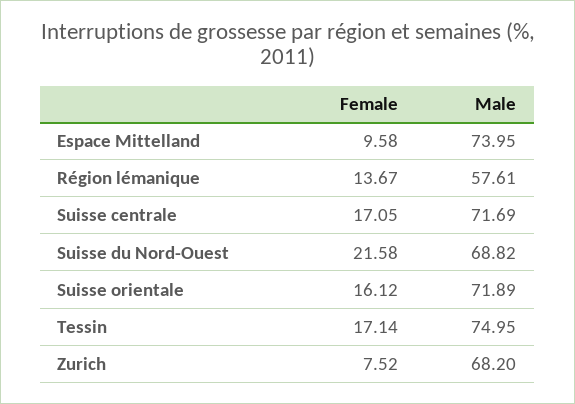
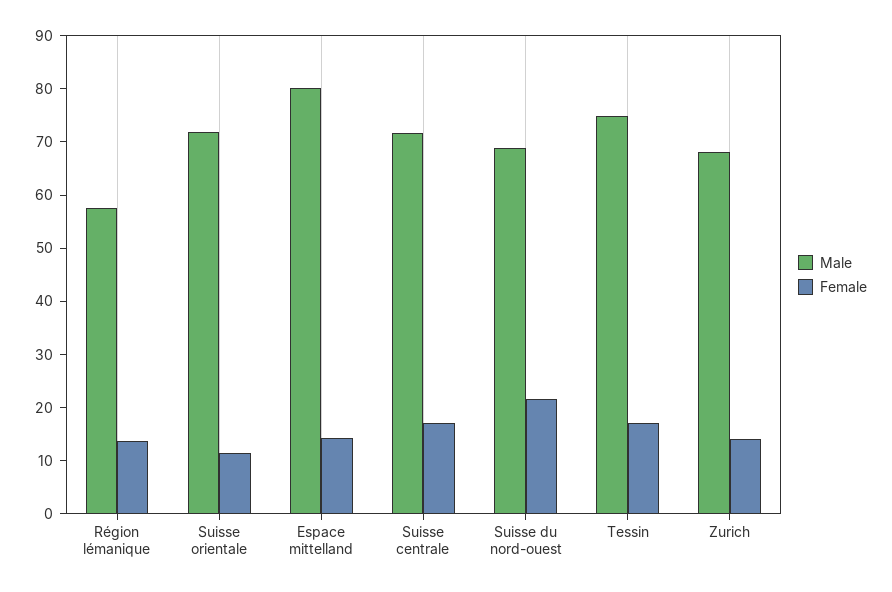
Female, Espace Mittelland: 9.58 -> 14
Male, Espace Mittelland: 73.95 -> 80
Female, Suisse orientale: 16.12 -> 12
Female, Zurich: 7.52 -> 14

